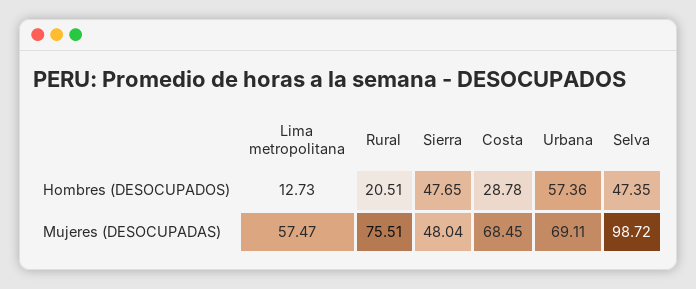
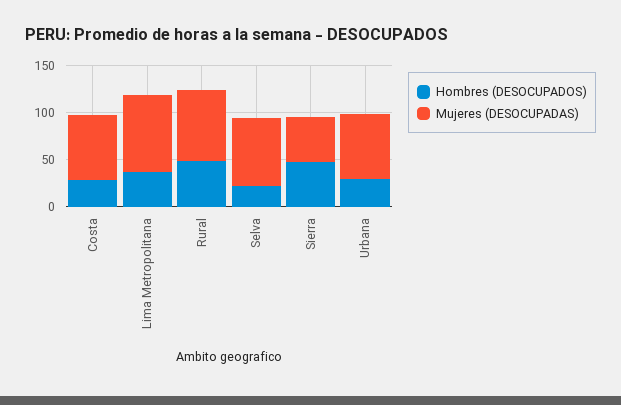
Hombres (DESOCUPADOS), Lima metropolitana: 12.73 -> 40
Hombres (DESOCUPADOS), Rural: 20.51 -> 50
Hombres (DESOCUPADOS), Urbana: 57.36 -> 30
Hombres (DESOCUPADOS), Selva: 47.35 -> 20
Mujeres (DESOCUPADAS), Lima metropolitana: 57.47 -> 80
Mujeres (DESOCUPADAS), Selva: 98.72 -> 70

